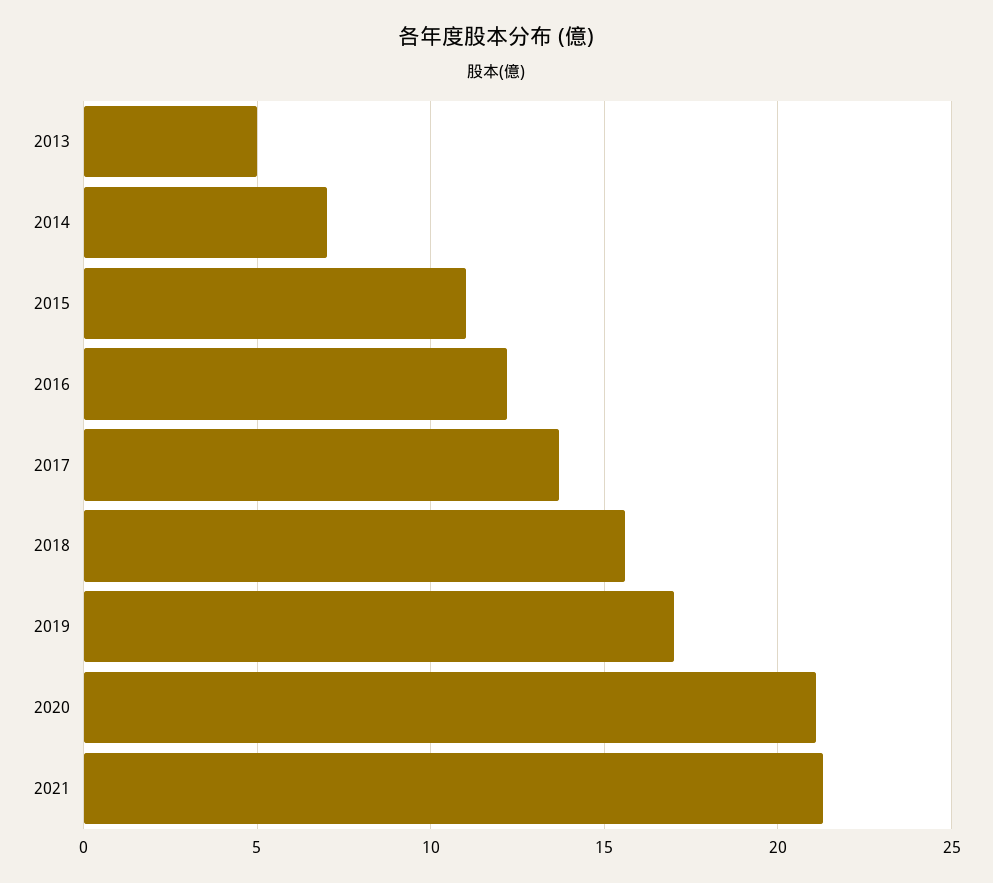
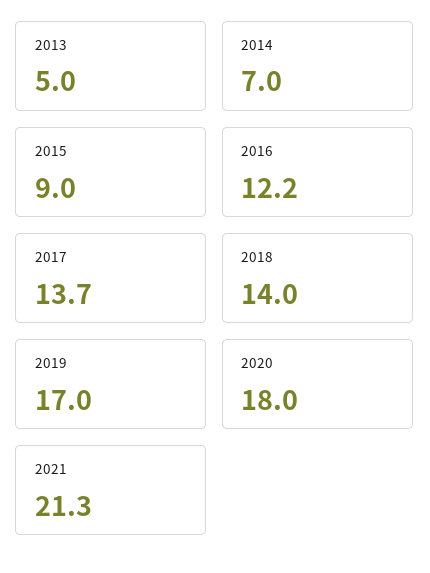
2015: 11 -> 9
2018: 15.5 -> 14
2020: 21 -> 18

